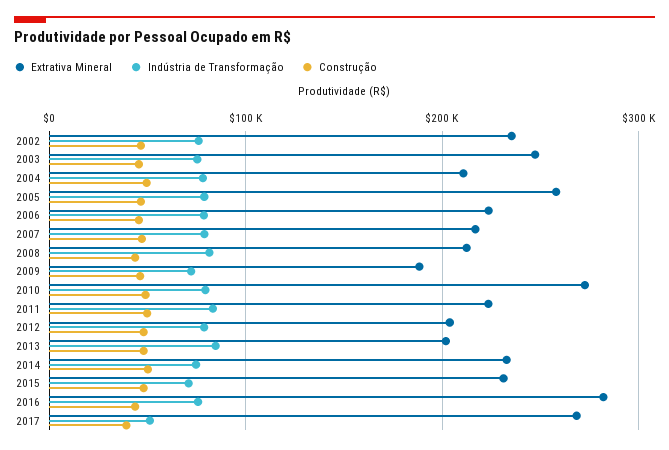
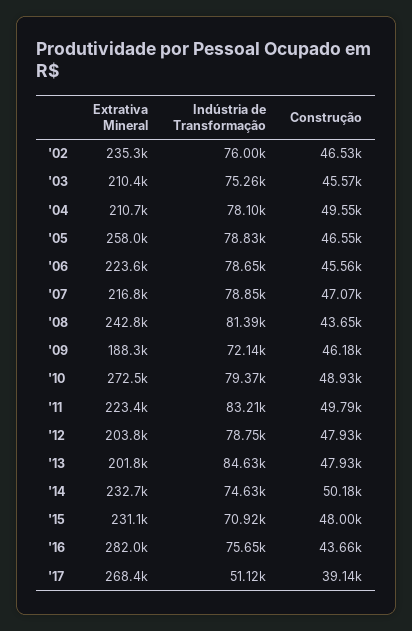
Extrativa Mineral, 2003: 250000 -> 210400
Extrativa Mineral, 2008: 210000 -> 242800

